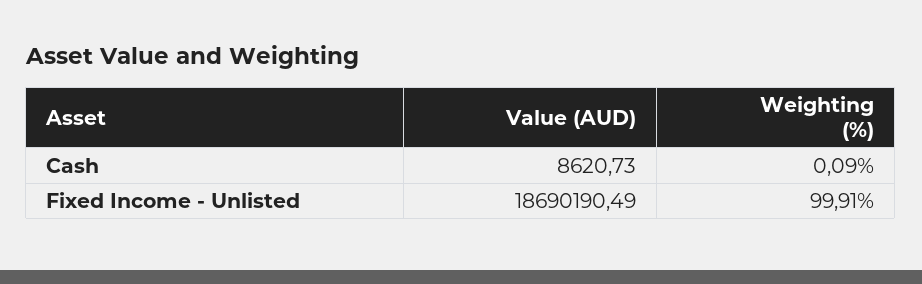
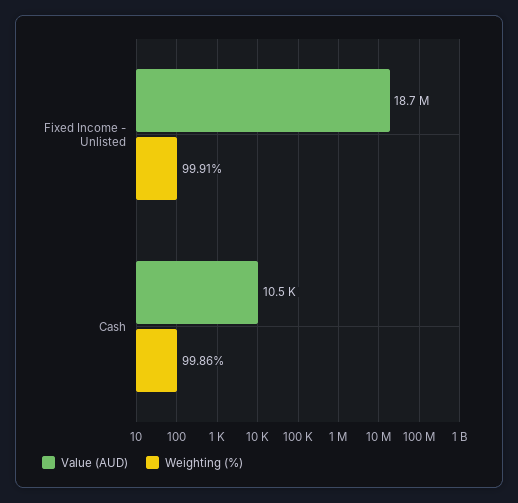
Value (AUD), Cash: 8620.73 -> 10500
Weighting (%), Cash: 0.09 -> 99.86

